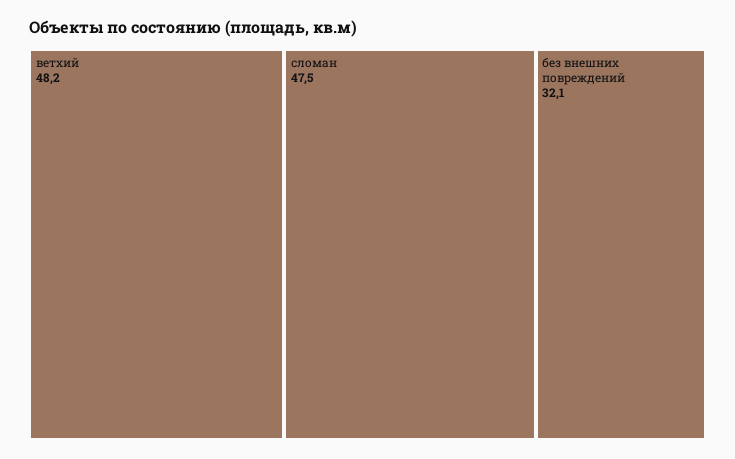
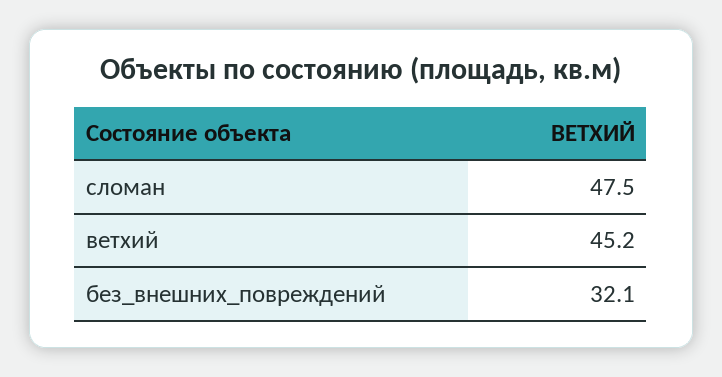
ветхий: 48.2 -> 45.2

